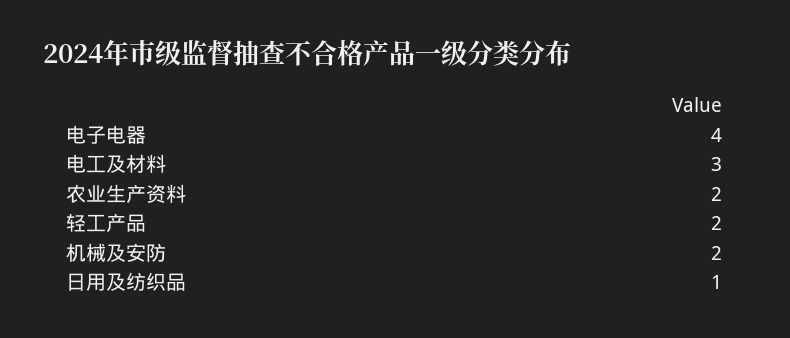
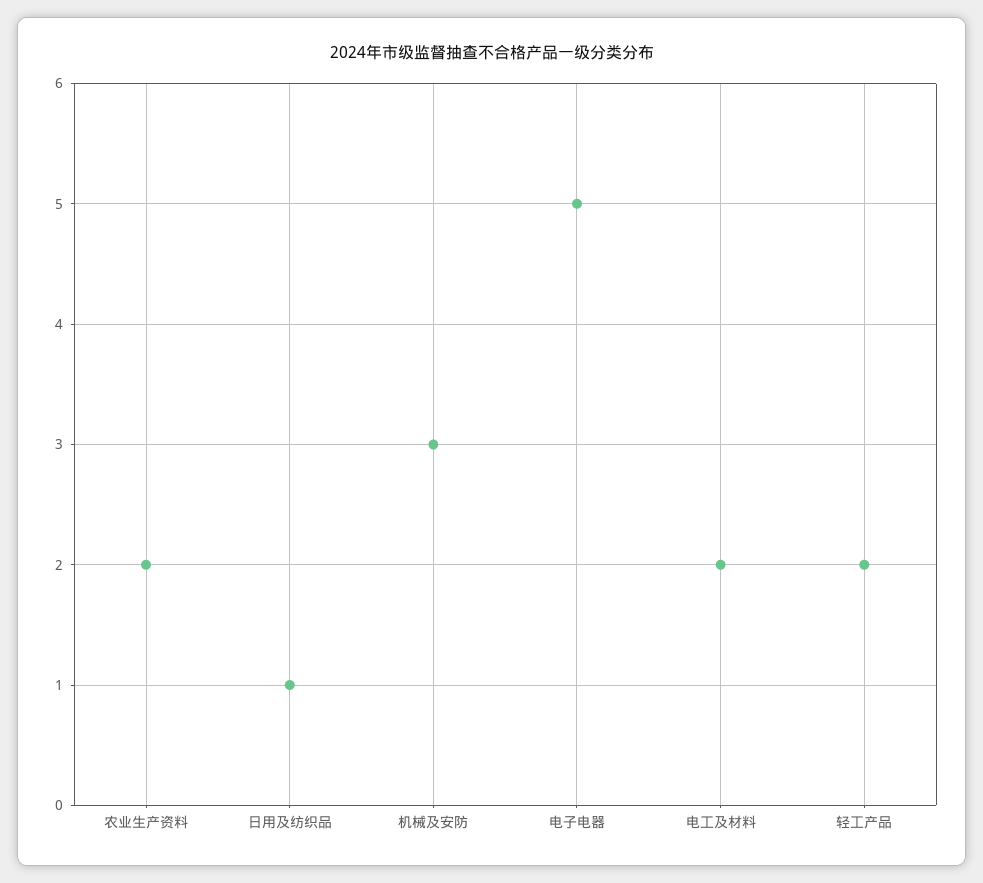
电子电器: 4 -> 5
电工及材料: 3 -> 2
机械及安防: 2 -> 3

